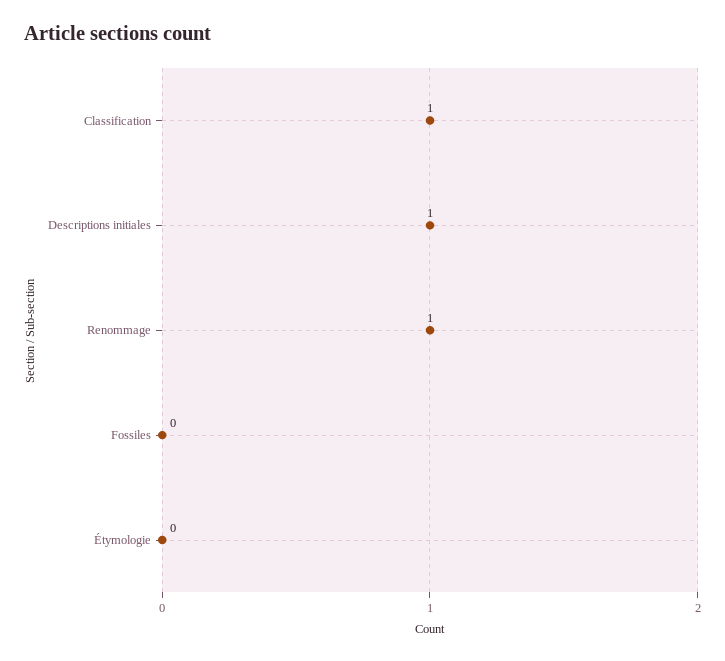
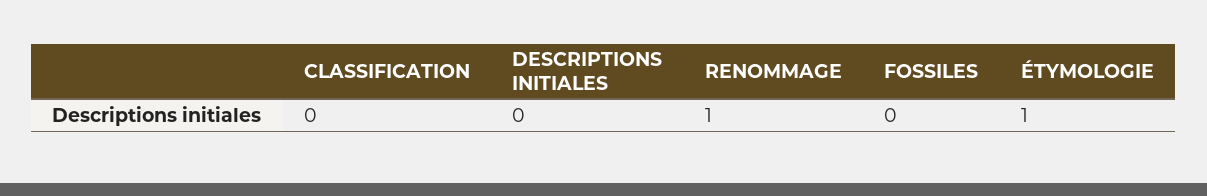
Classification: 1 -> 0
Descriptions initiales: 1 -> 0
Étymologie: 0 -> 1

